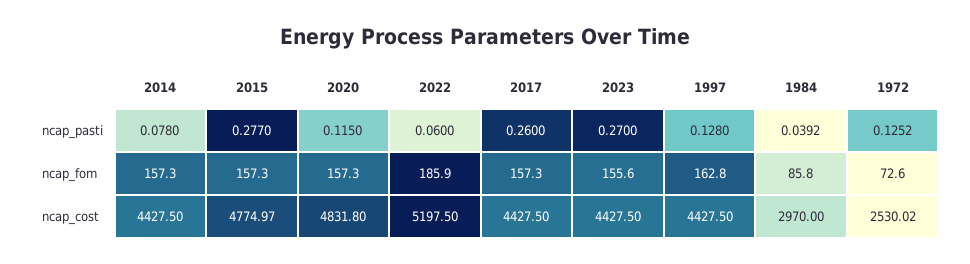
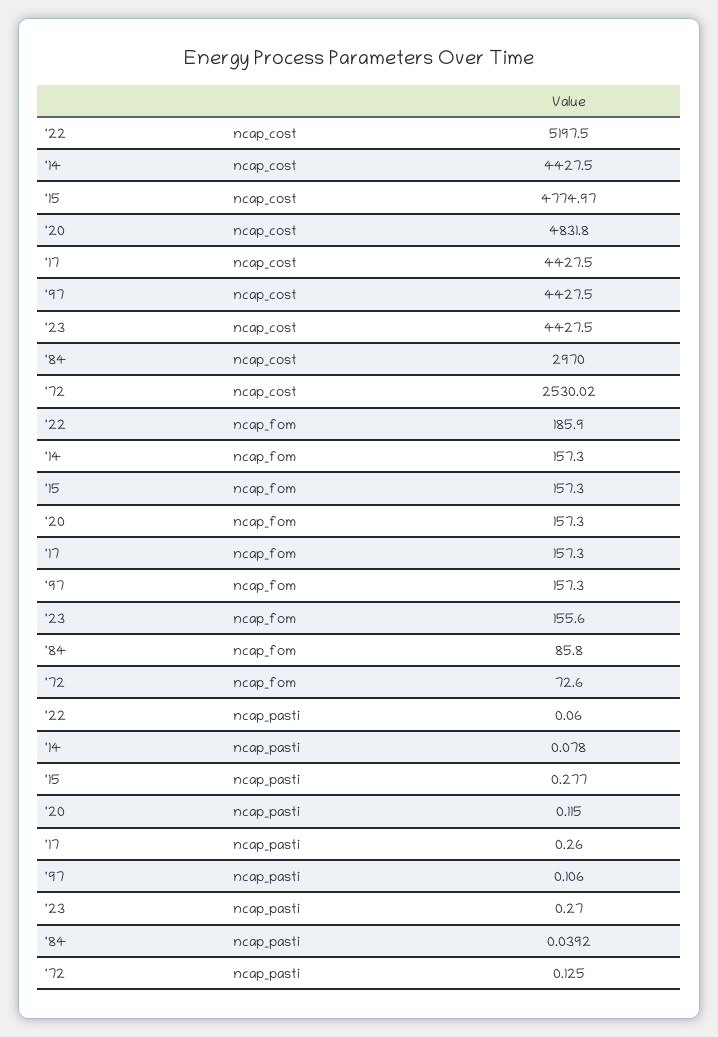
1997, ncap_pasti: 0.128 -> 0.106
1972, ncap_pasti: 0.1252 -> 0.125
1997, ncap_fom: 162.8 -> 157.3

